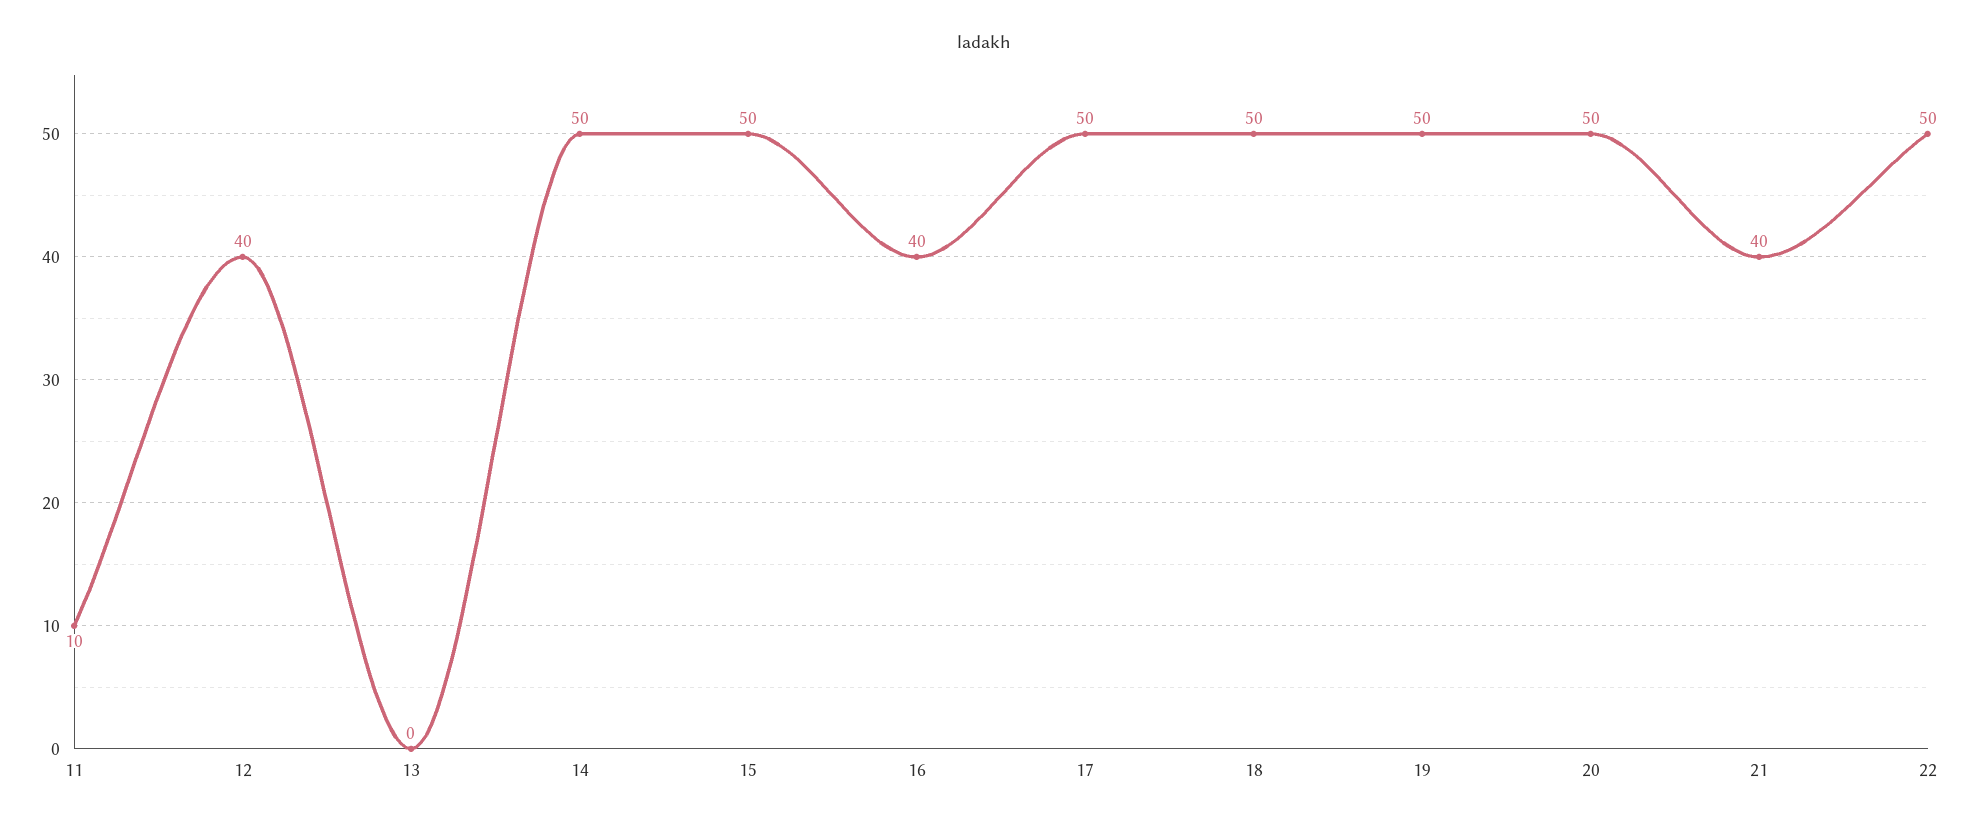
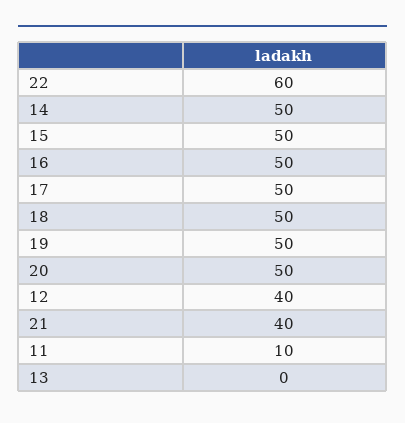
16: 40 -> 50
22: 50 -> 60

